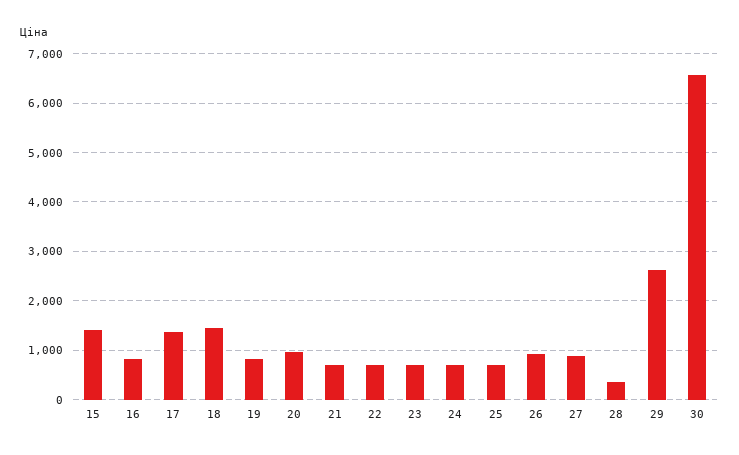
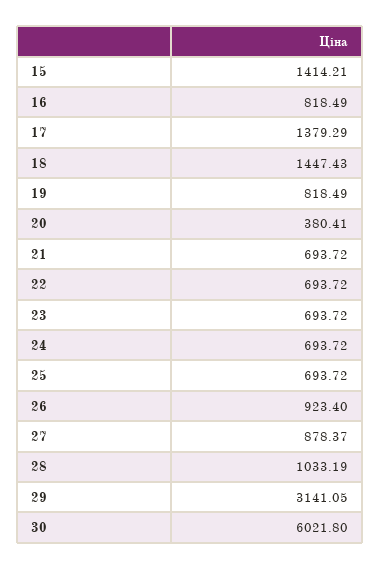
20: 1000 -> 380.41
28: 400 -> 1033.19
29: 2600 -> 3141.05
30: 6600 -> 6021.8

